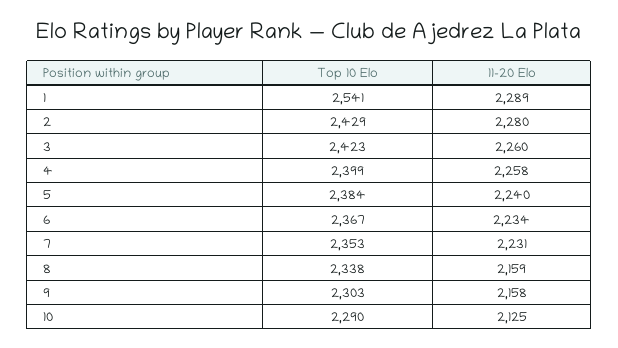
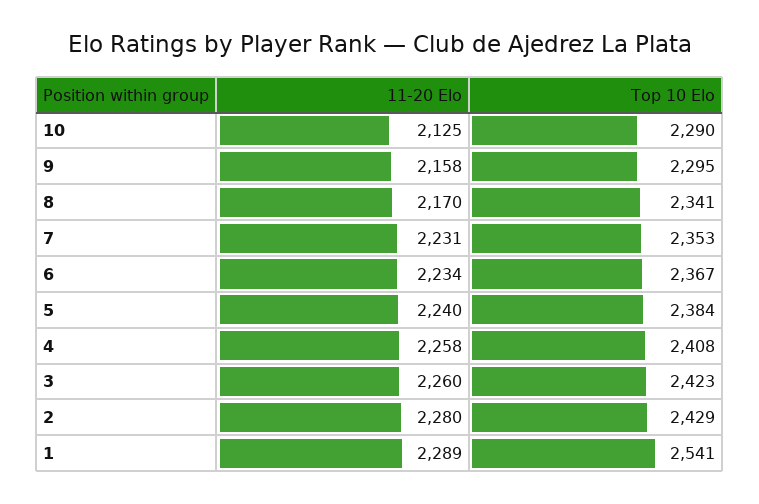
Top 10 Elo, 4: 2399 -> 2408
Top 10 Elo, 8: 2338 -> 2341
11-20 Elo, 8: 2159 -> 2170
Top 10 Elo, 9: 2303 -> 2295

